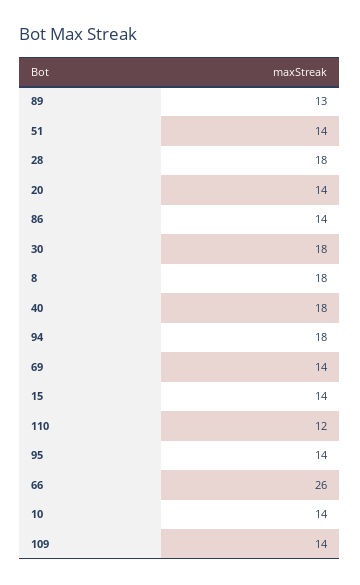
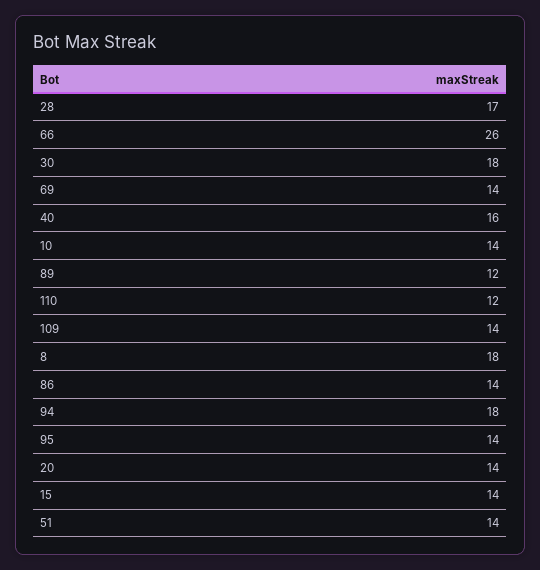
89: 13 -> 12
28: 18 -> 17
40: 18 -> 16

